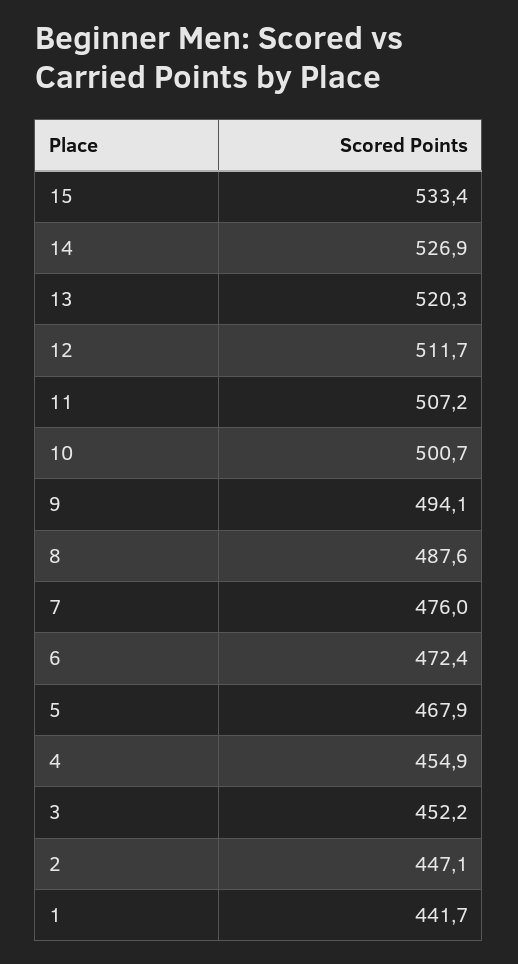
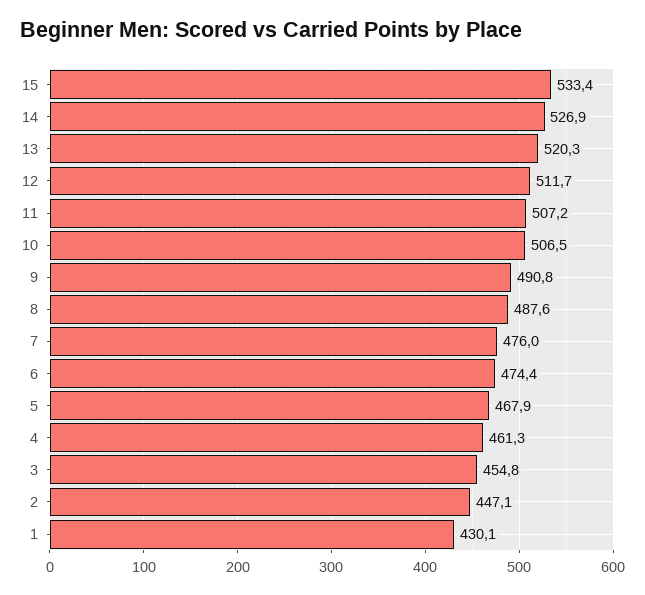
10: 500.7 -> 506.5
9: 494.1 -> 490.8
6: 472.4 -> 474.4
4: 454.9 -> 461.3
3: 452.2 -> 454.8
1: 441.7 -> 430.1

